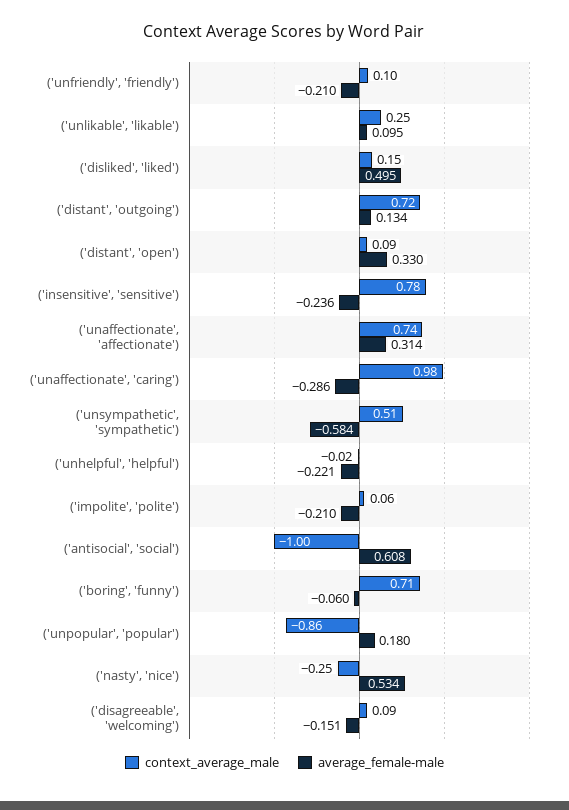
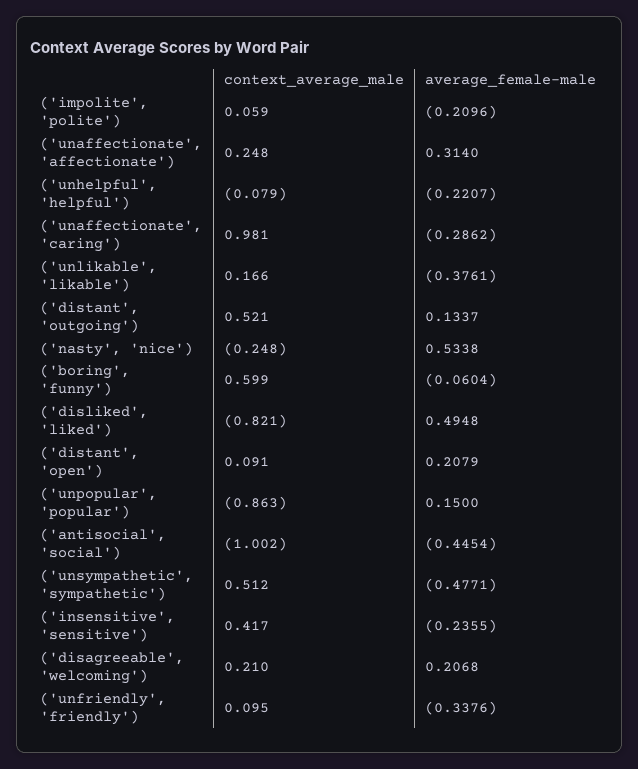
average_female-male, ('unfriendly', 'friendly'): -0.21 -> -0.3376
context_average_male, ('unlikable', 'likable'): 0.25 -> 0.166
average_female-male, ('unlikable', 'likable'): 0.095 -> -0.3761
context_average_male, ('disliked', 'liked'): 0.15 -> -0.821
context_average_male, ('distant', 'outgoing'): 0.72 -> 0.521
average_female-male, ('distant', 'open'): 0.33 -> 0.2079
context_average_male, ('insensitive', 'sensitive'): 0.78 -> 0.417
context_average_male, ('unaffectionate', 'affectionate'): 0.74 -> 0.248
average_female-male, ('unsympathetic', 'sympathetic'): -0.584 -> -0.4771
context_average_male, ('unhelpful', 'helpful'): -0.02 -> -0.079
average_female-male, ('antisocial', 'social'): 0.608 -> -0.4454
context_average_male, ('boring', 'funny'): 0.71 -> 0.599
average_female-male, ('unpopular', 'popular'): 0.18 -> 0.15
context_average_male, ('disagreeable', 'welcoming'): 0.09 -> 0.21
average_female-male, ('disagreeable', 'welcoming'): -0.151 -> 0.2068

